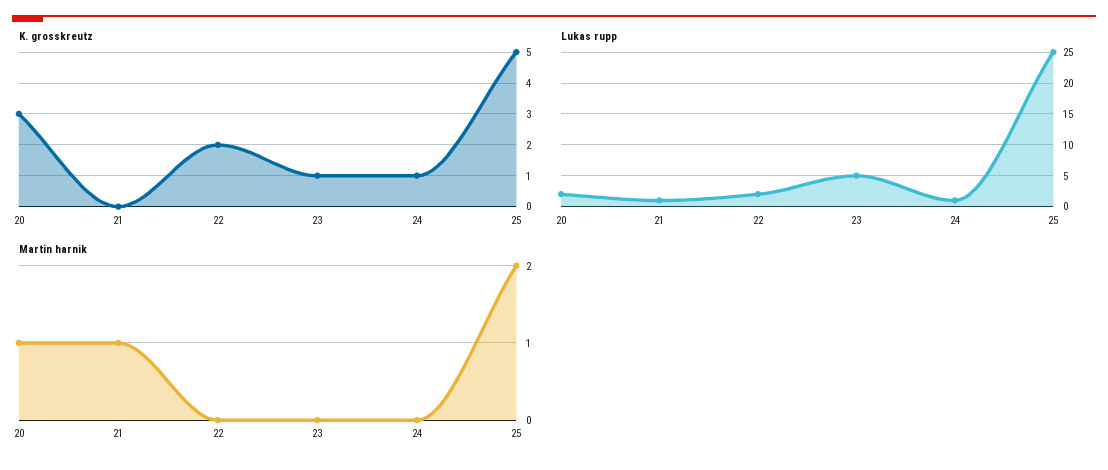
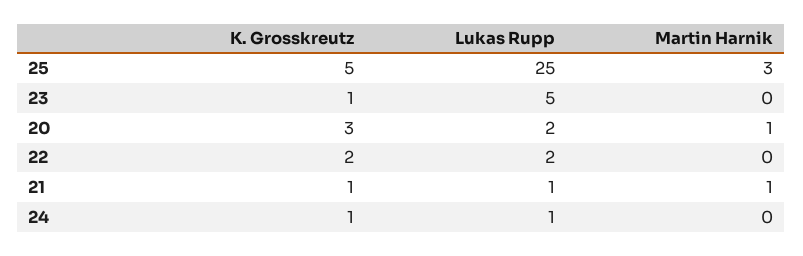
K. grosskreutz, 21: 0 -> 1
Martin harnik, 25: 2 -> 3

